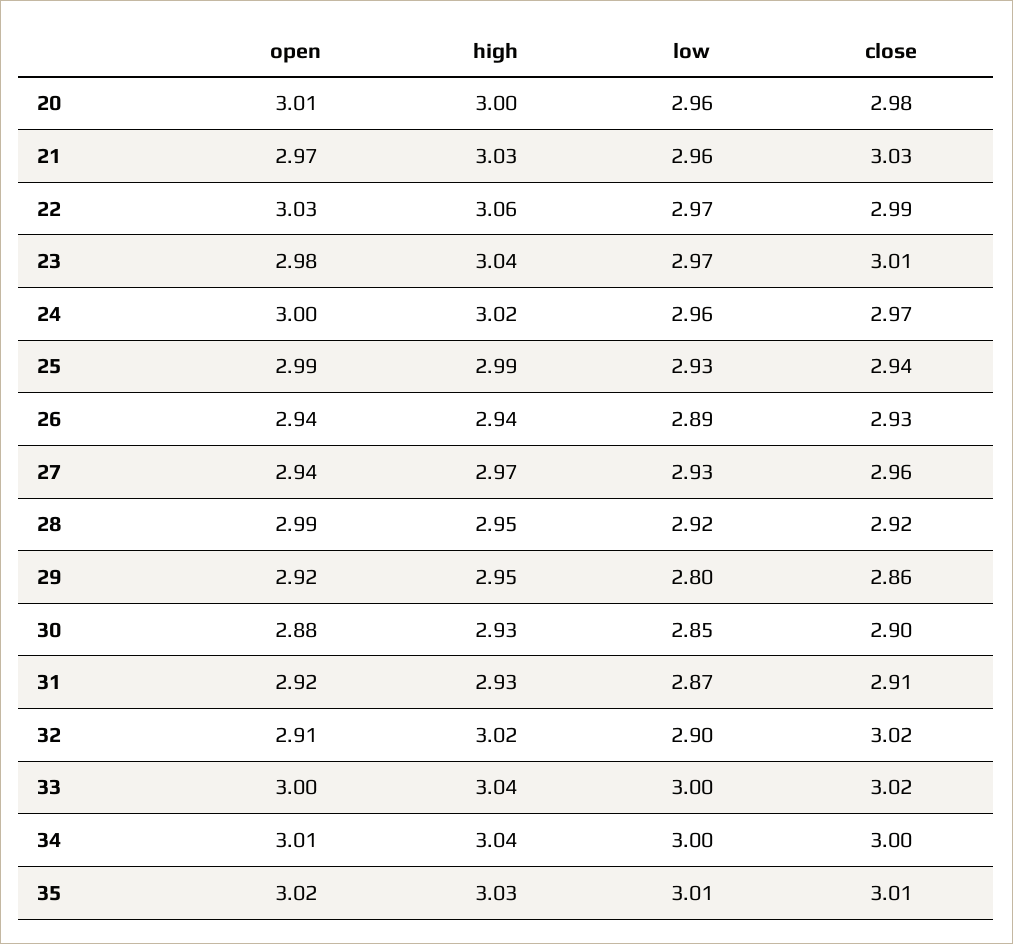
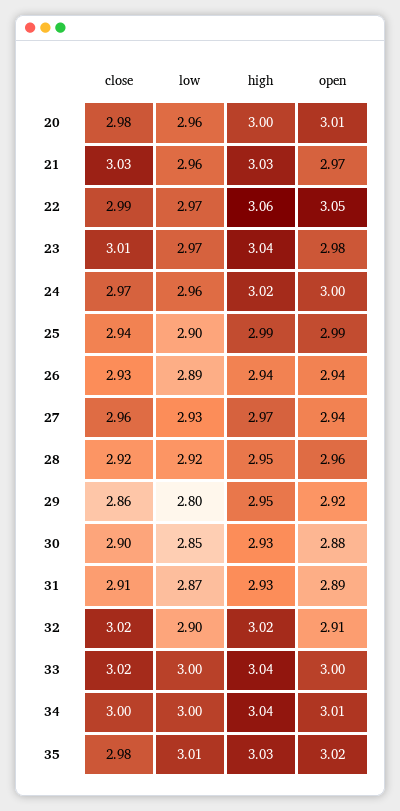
open, 22: 3.03 -> 3.05
low, 25: 2.93 -> 2.9
open, 28: 2.99 -> 2.96
open, 31: 2.92 -> 2.89
close, 35: 3.01 -> 2.98

